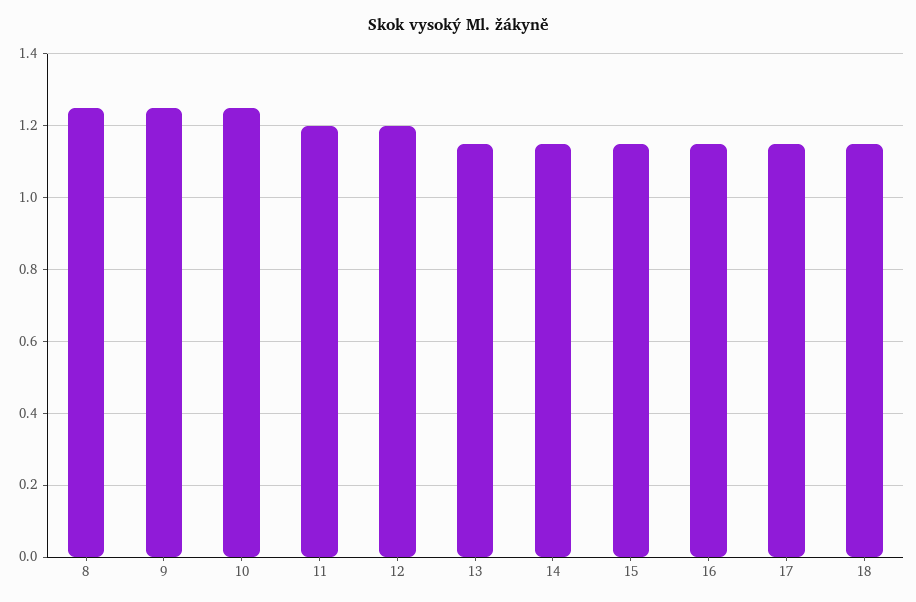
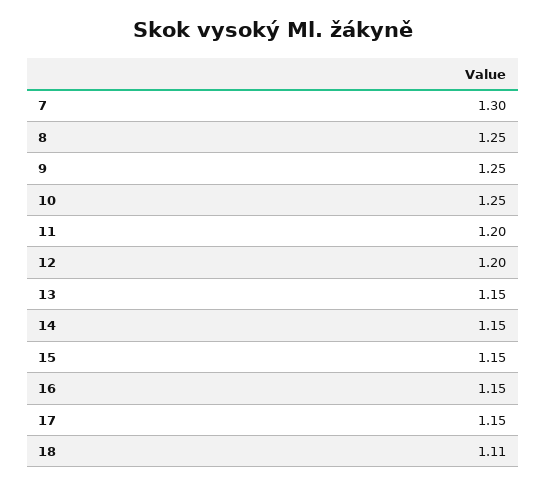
18: 1.15 -> 1.11
7: none -> 1.3

